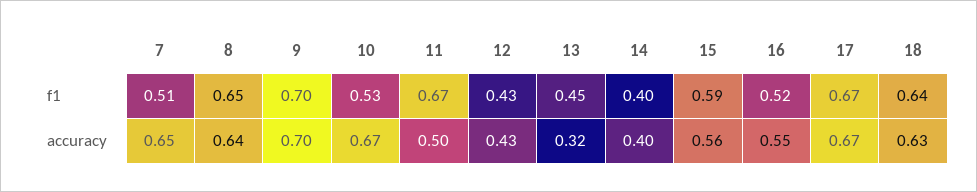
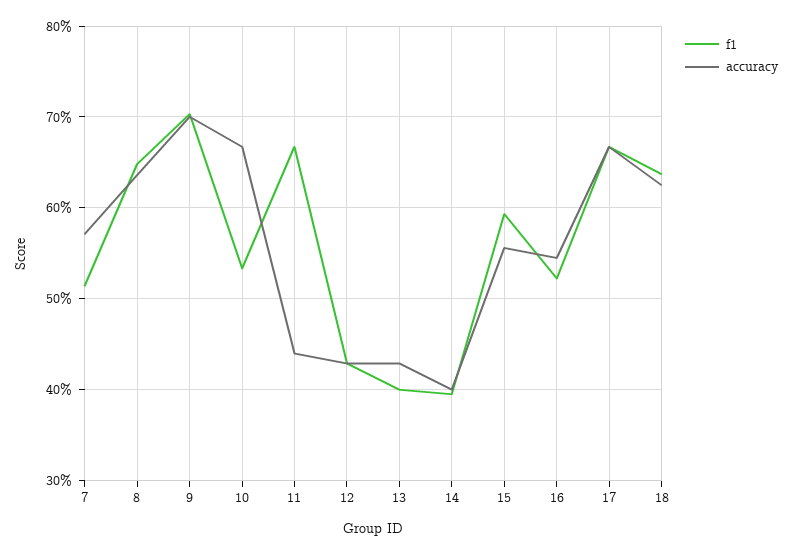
f1, 13: 0.45 -> 0.4
accuracy, 7: 0.65 -> 0.57
accuracy, 11: 0.5 -> 0.44
accuracy, 13: 0.32 -> 0.43

